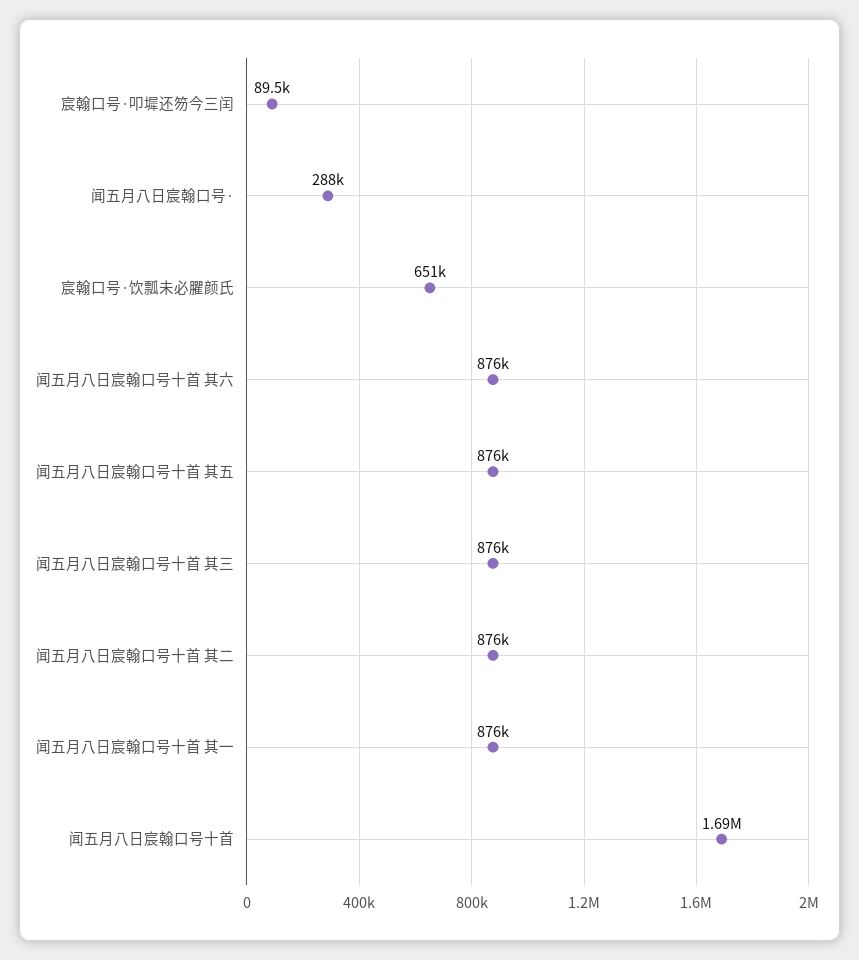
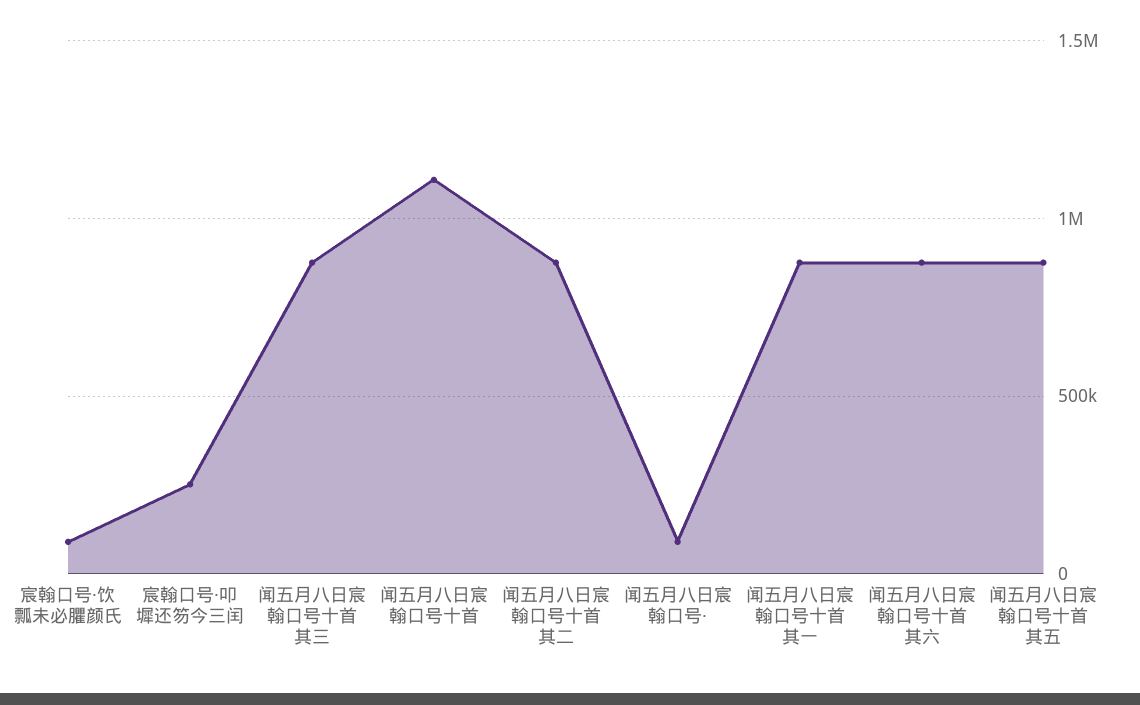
宸翰口号·叩墀还笏今三闰: 89500 -> 250000
闻五月八日宸翰口号·: 288000 -> 100000
宸翰口号·饮瓢未必臞颜氏: 651000 -> 100000
闻五月八日宸翰口号十首: 1690000 -> 1100000

